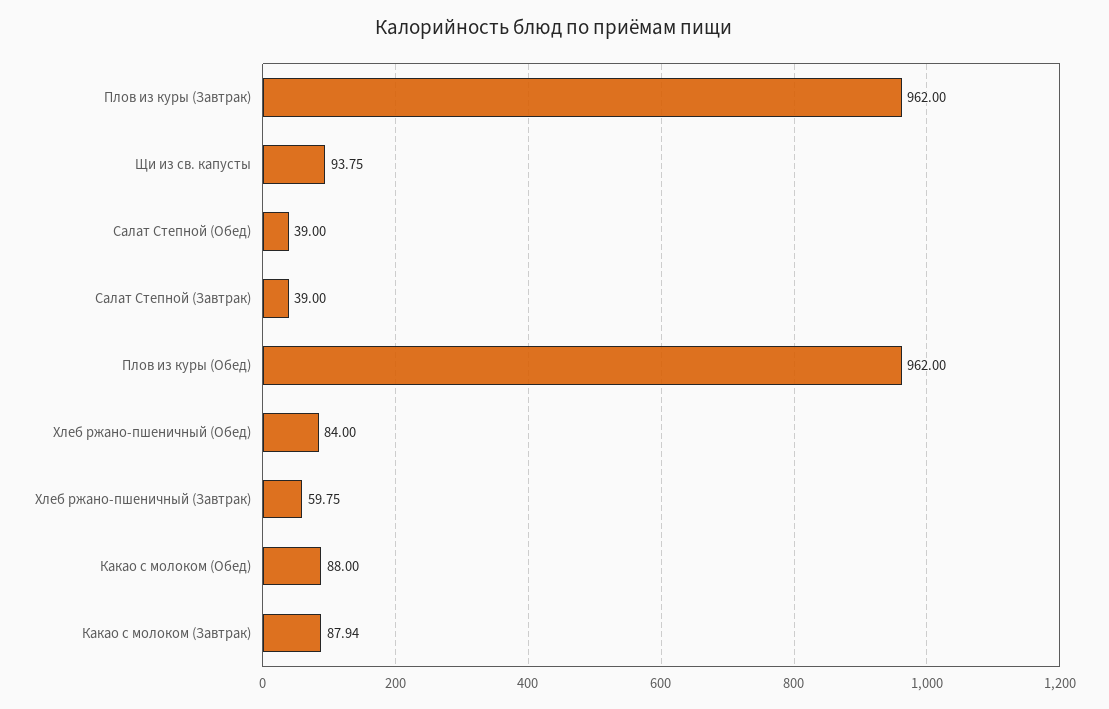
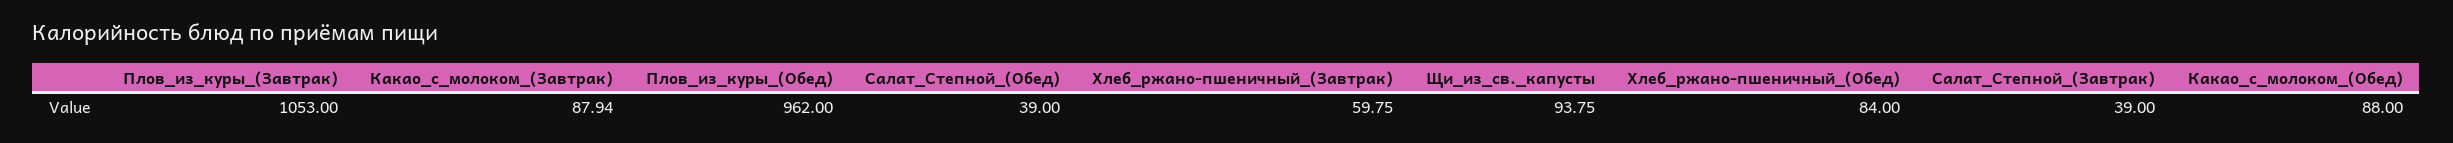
Плов из куры (Завтрак): 962 -> 1053

